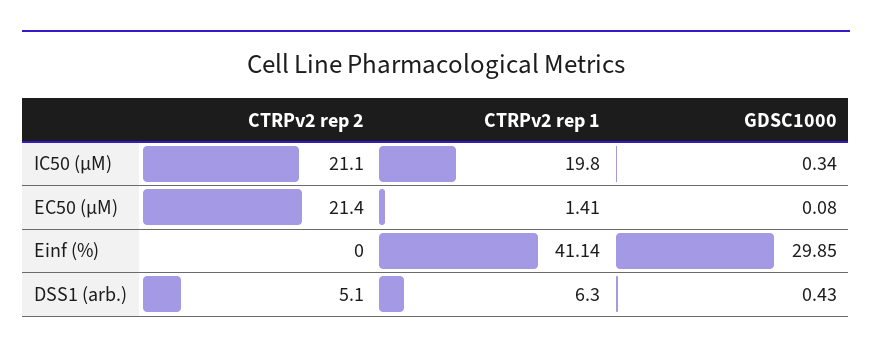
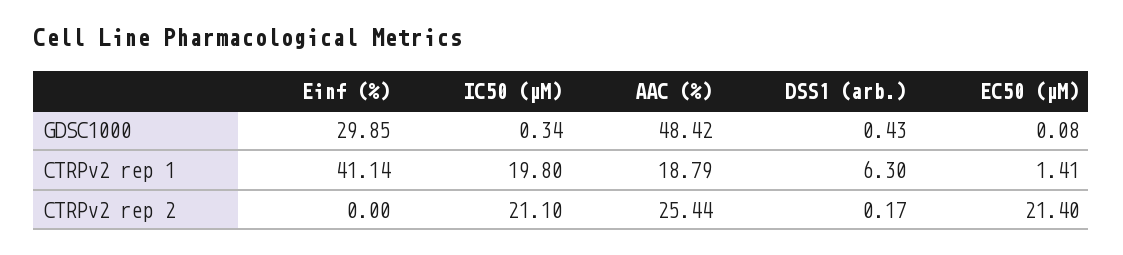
CTRPv2 rep 2, DSS1 (arb.): 5.1 -> 0.17
GDSC1000, AAC (%): none -> 48.42
CTRPv2 rep 1, AAC (%): none -> 18.79
CTRPv2 rep 2, AAC (%): none -> 25.44

